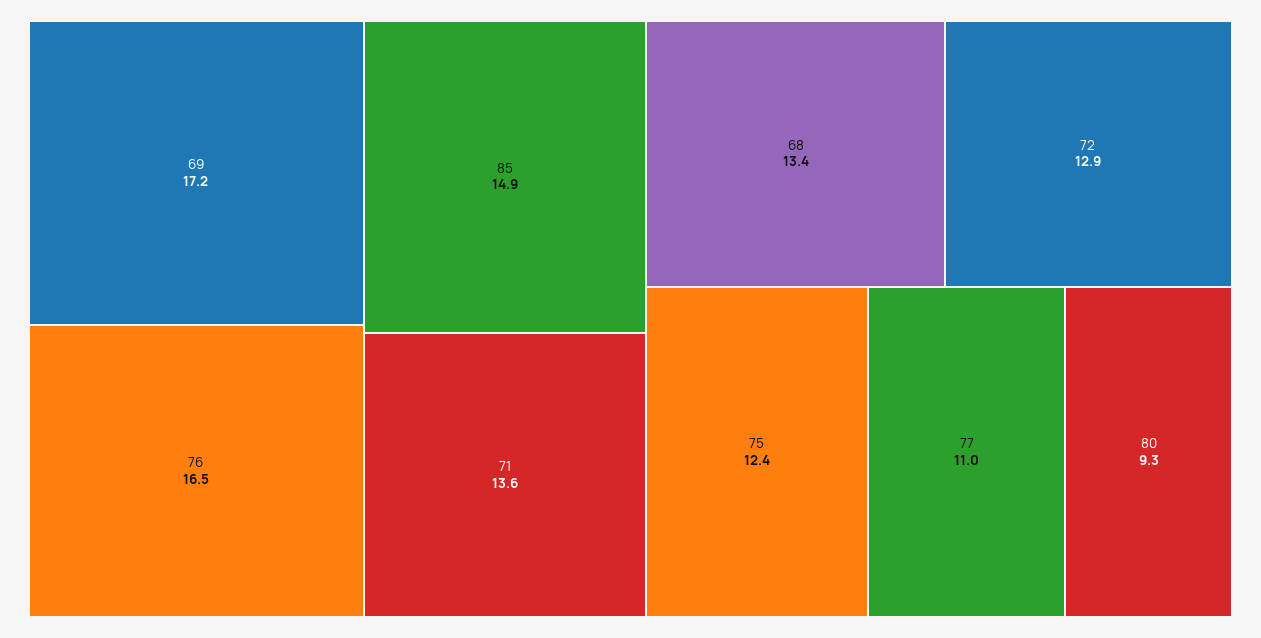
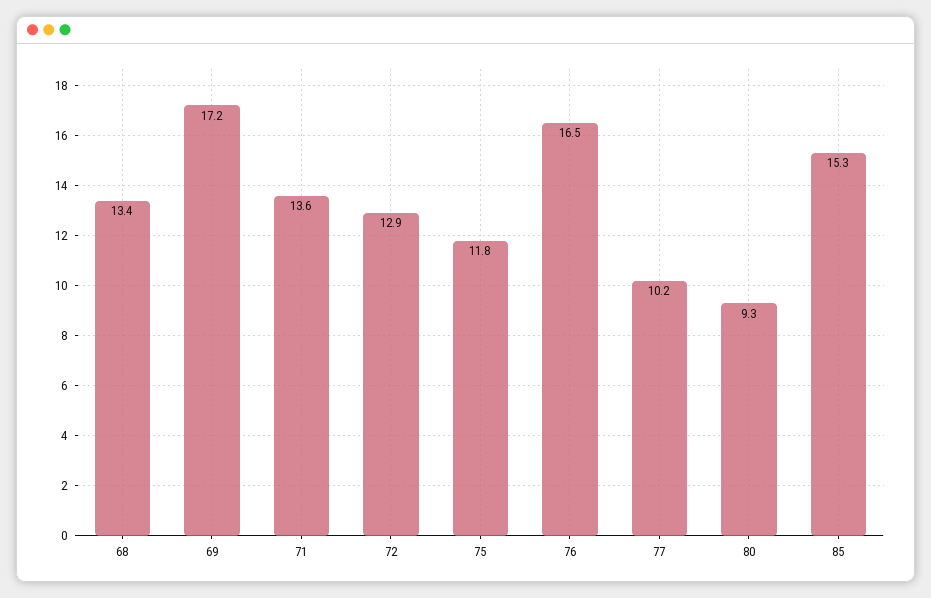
85: 14.9 -> 15.3
75: 12.4 -> 11.8
77: 11 -> 10.2

